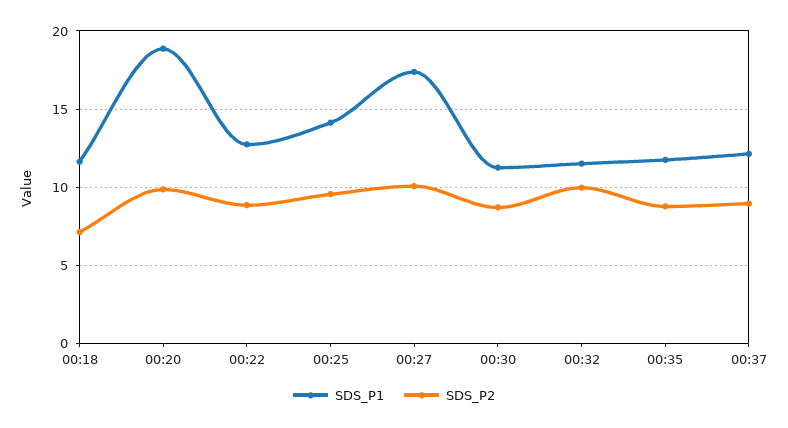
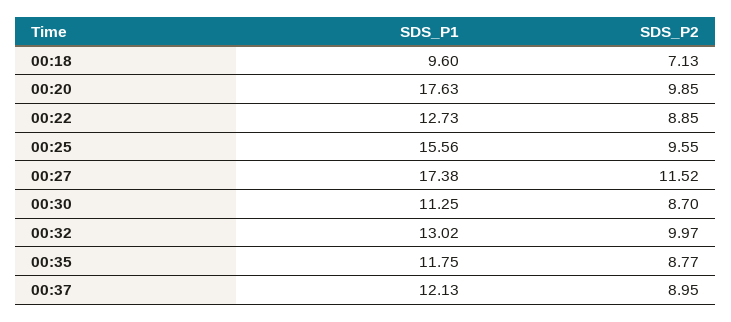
SDS_P1, 00:18: 11.5 -> 9.6
SDS_P1, 00:20: 19 -> 17.63
SDS_P1, 00:25: 14 -> 15.56
SDS_P2, 00:27: 10 -> 11.52
SDS_P1, 00:32: 11.5 -> 13.02

